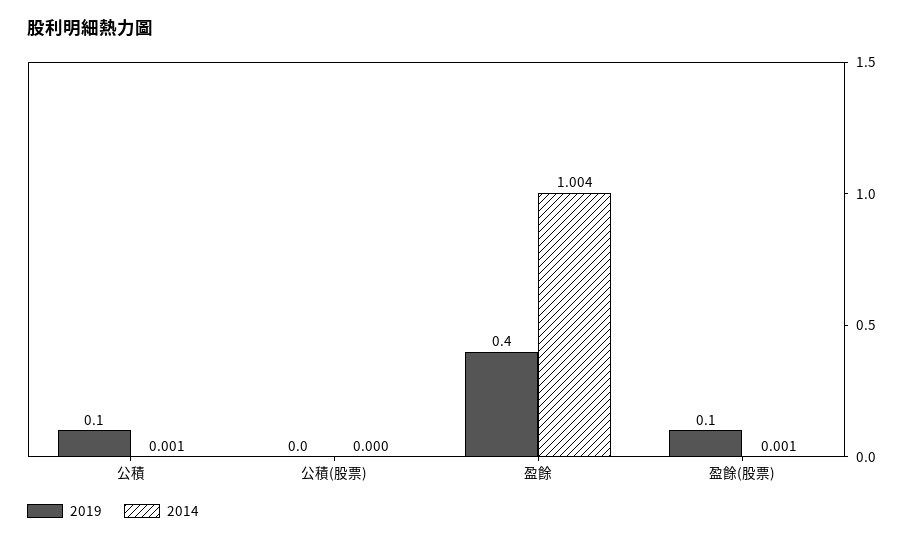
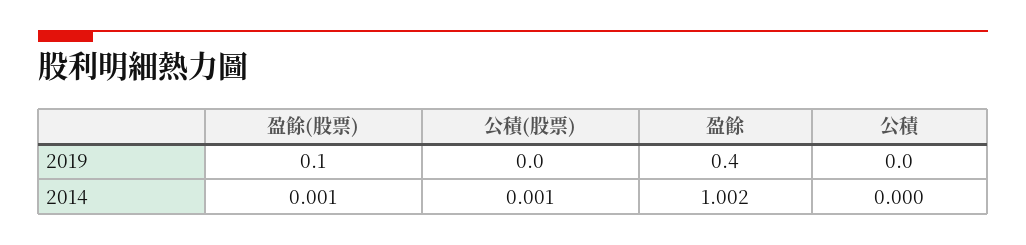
2019, 公積: 0.1 -> 0
2014, 公積: 0.001 -> 0
2014, 公積(股票): 0 -> 0.001
2014, 盈餘: 1.004 -> 1.002

